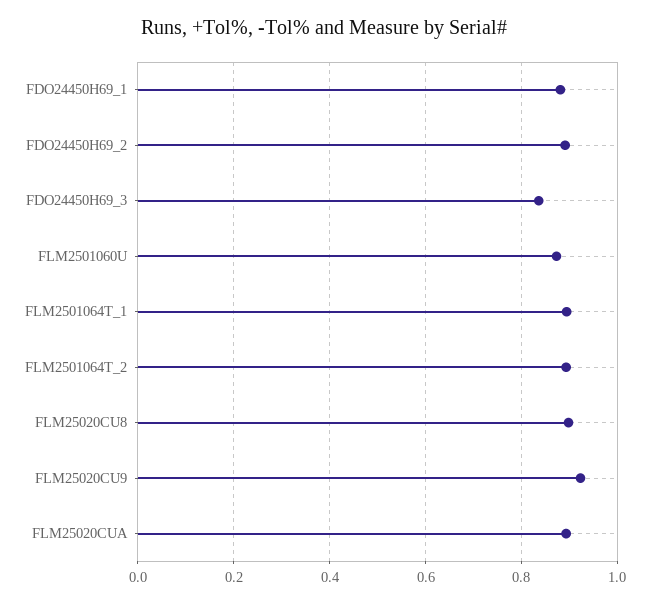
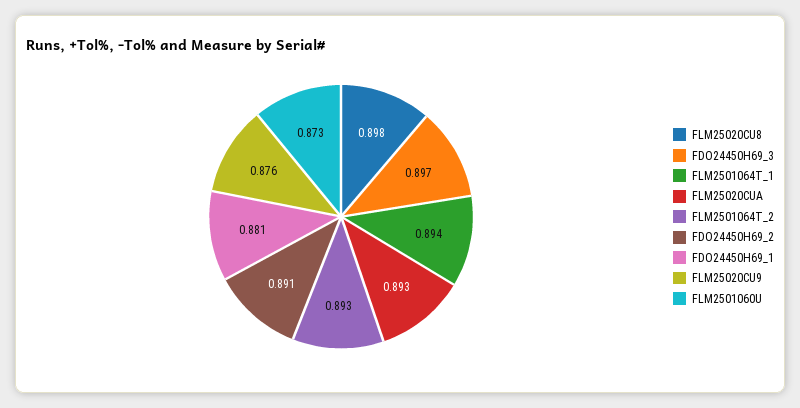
FDO24450H69_3: 0.84 -> 0.897
FLM25020CU9: 0.92 -> 0.876

